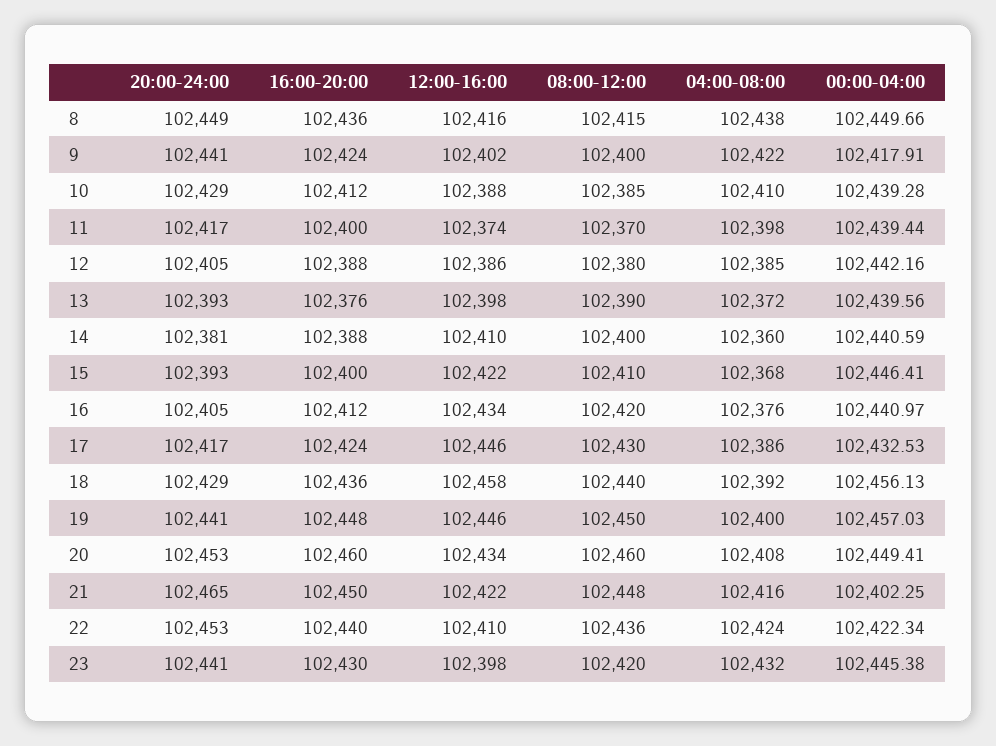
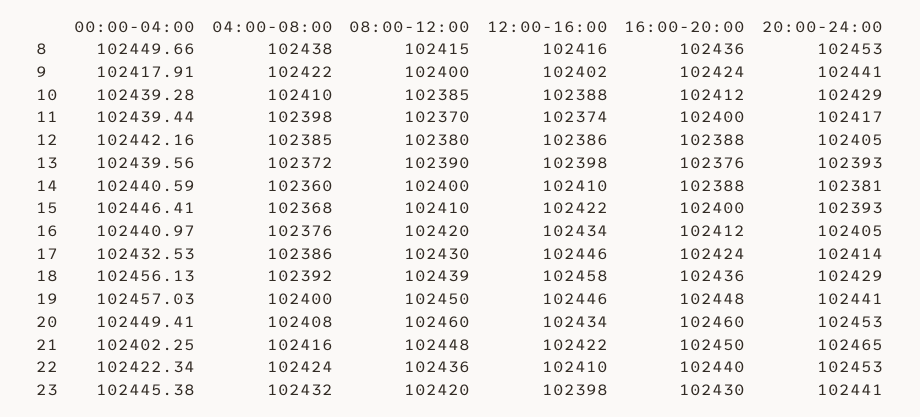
20:00-24:00, 8: 102449 -> 102453
20:00-24:00, 17: 102417 -> 102414
08:00-12:00, 18: 102440 -> 102439

